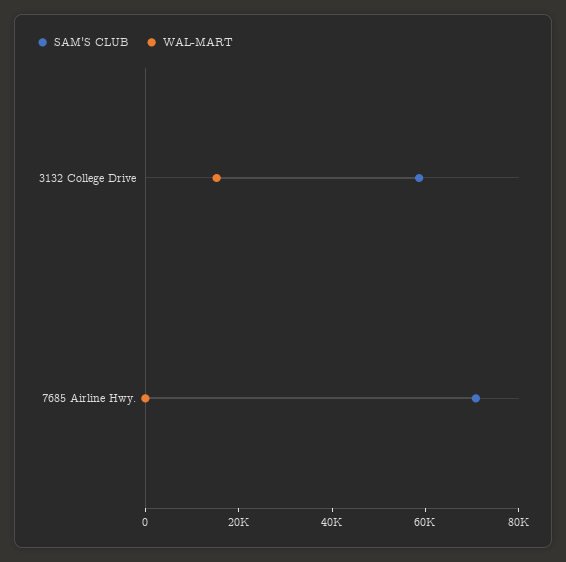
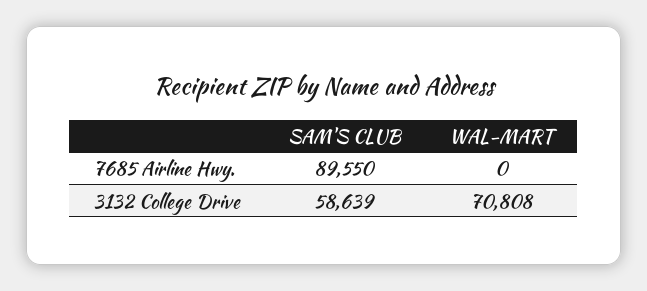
WAL-MART, 3132 College Drive: 15000 -> 70808
SAM'S CLUB, 7685 Airline Hwy.: 70000 -> 89550

